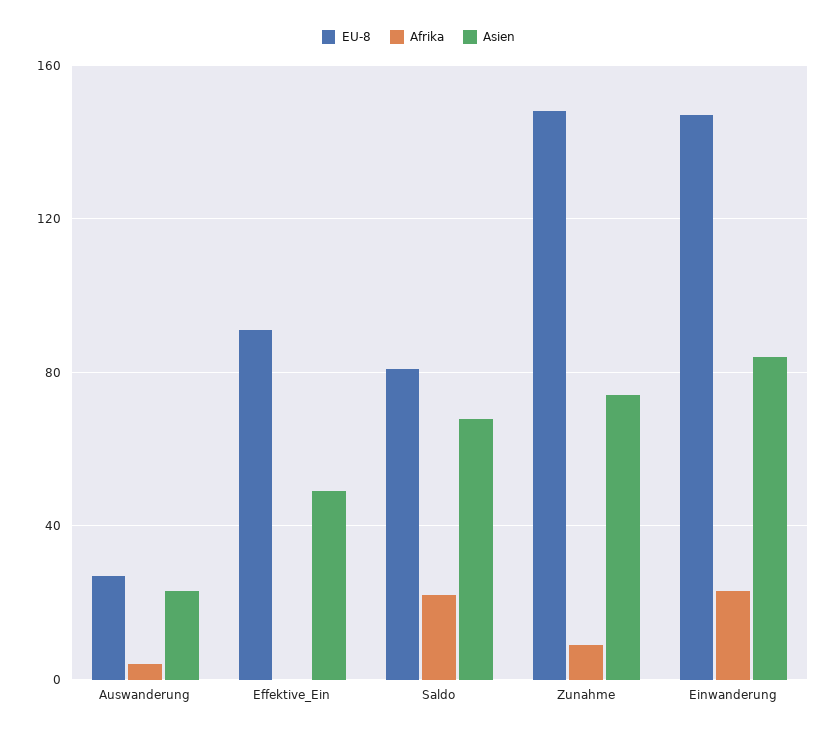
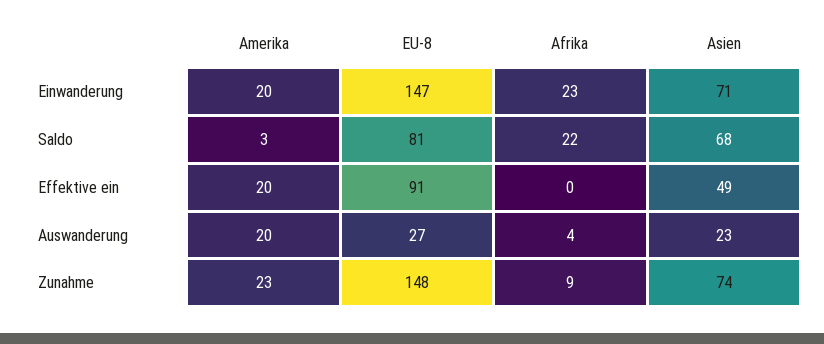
Asien, Einwanderung: 85 -> 71
Amerika, Einwanderung: none -> 20
Amerika, Saldo: none -> 3
Amerika, Effektive_Ein: none -> 20
Amerika, Auswanderung: none -> 20
Amerika, Zunahme: none -> 23

